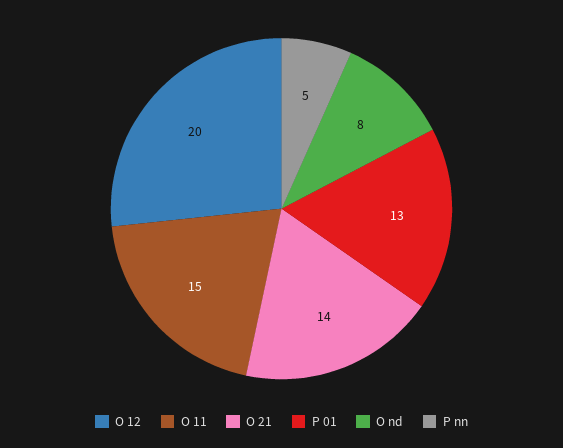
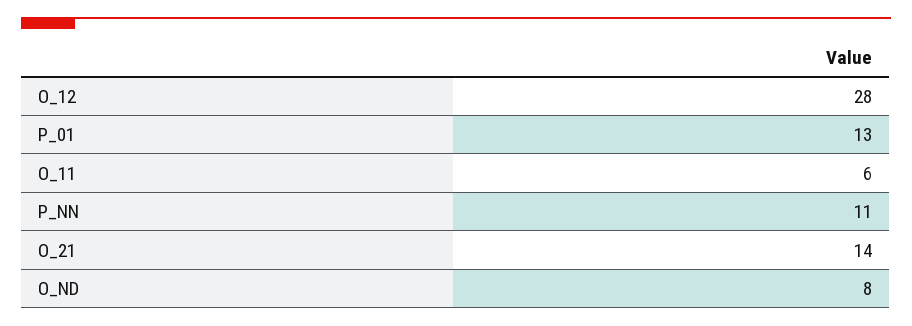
O 12: 20 -> 28
O 11: 15 -> 6
P nn: 5 -> 11

